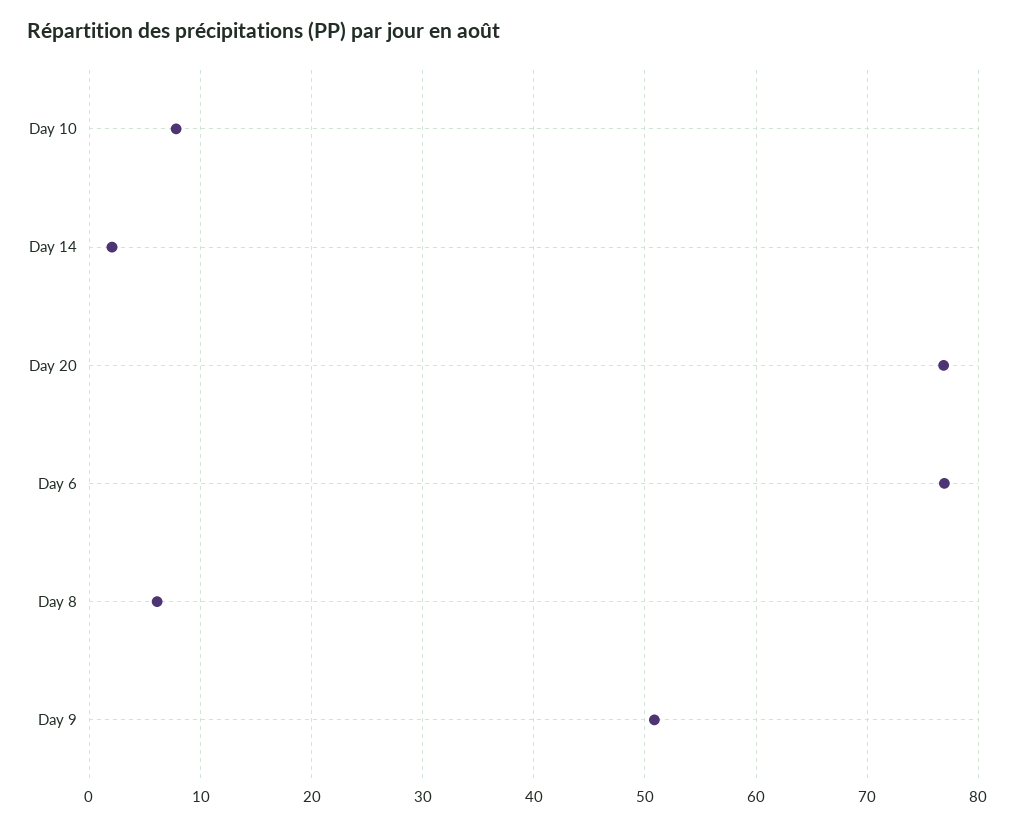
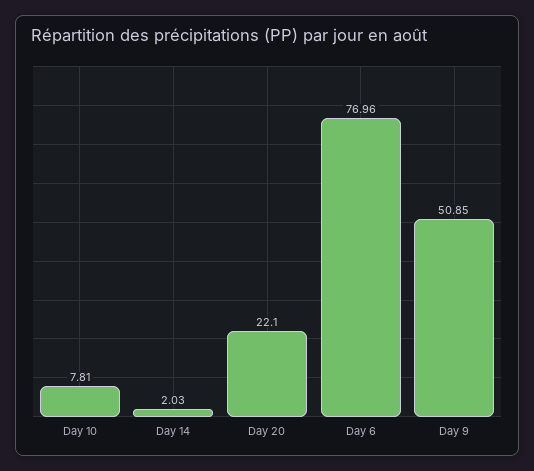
Day 20: 77 -> 22.1
Day 8: 6 -> none

